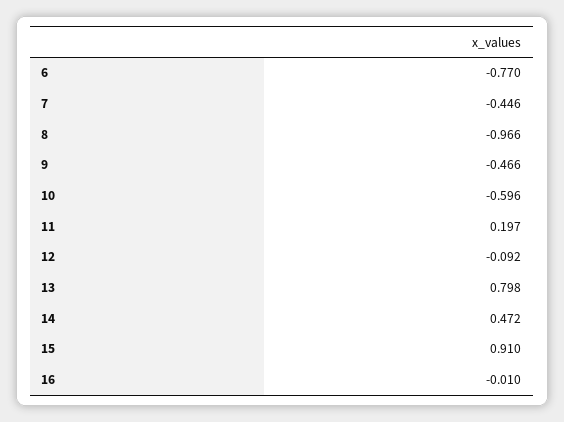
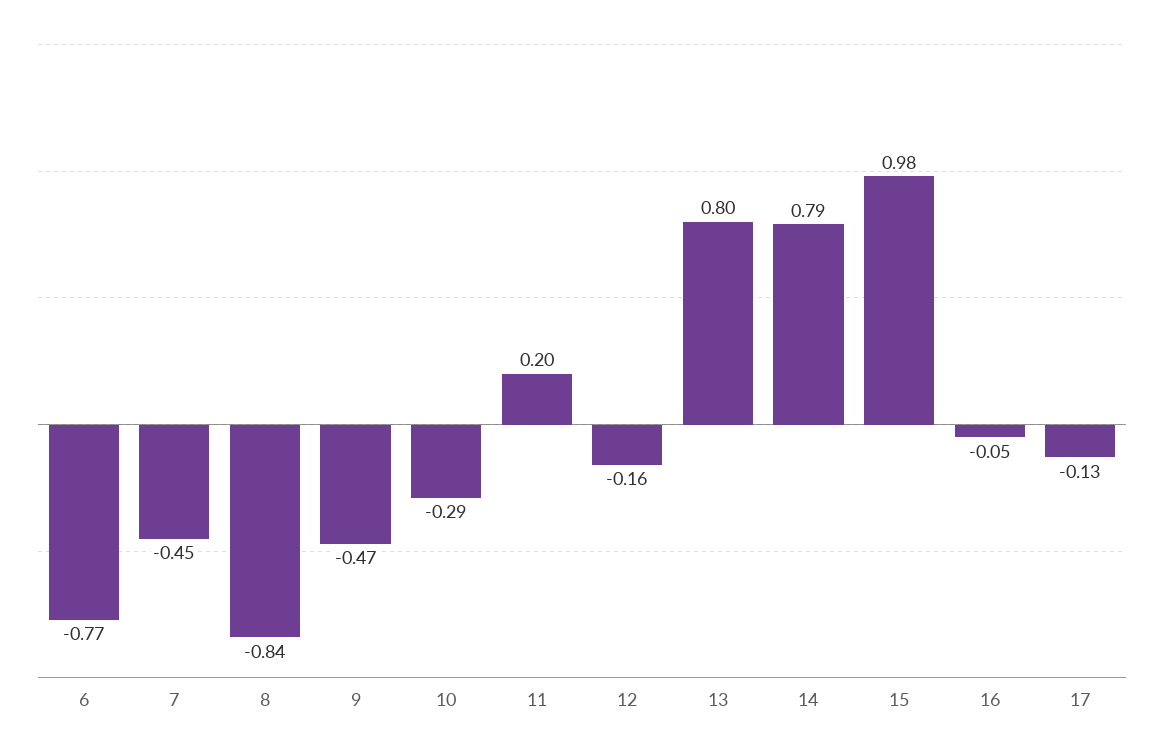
8: -0.966 -> -0.84
10: -0.596 -> -0.29
12: -0.092 -> -0.16
14: 0.472 -> 0.79
15: 0.91 -> 0.98
16: -0.01 -> -0.05
17: none -> -0.13

